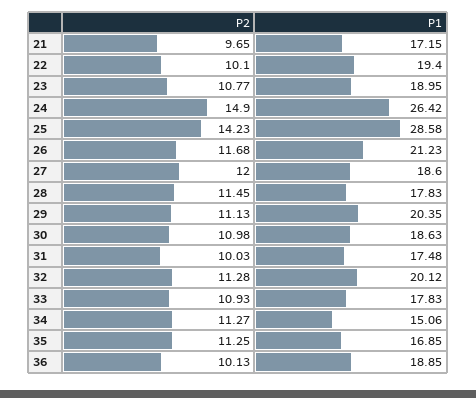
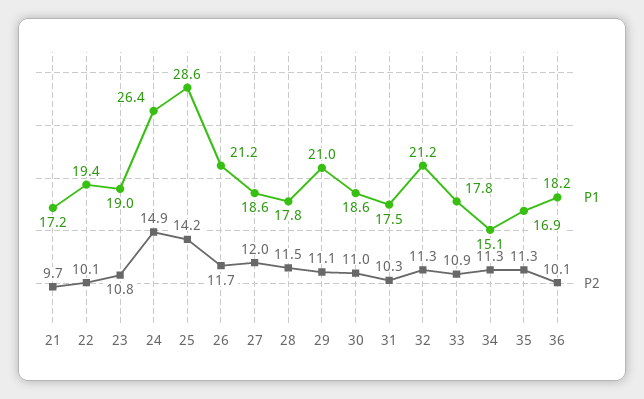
P1, 29: 20.35 -> 21
P2, 31: 10.03 -> 10.3
P1, 32: 20.12 -> 21.2
P1, 36: 18.85 -> 18.2

